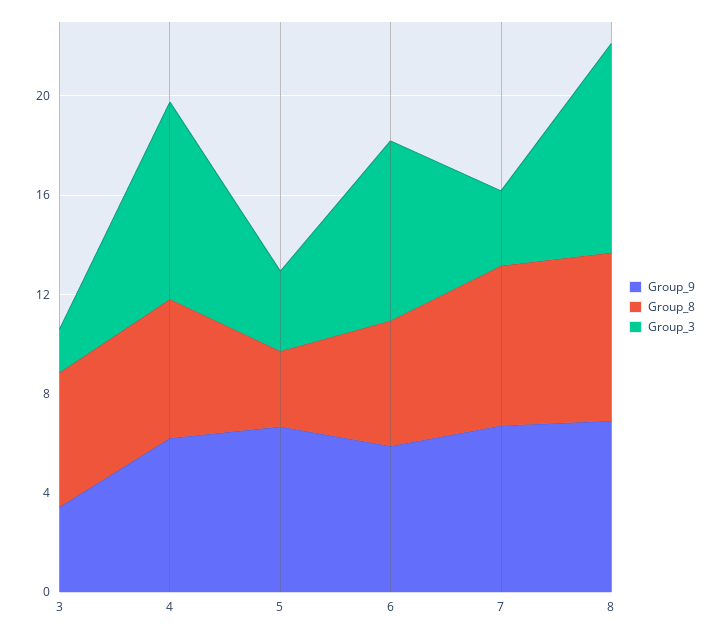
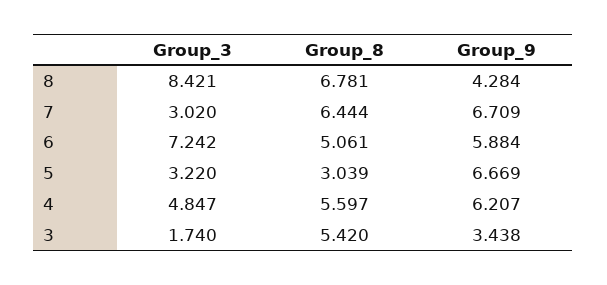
Group_3, 4: 8 -> 4.847
Group_9, 8: 7 -> 4.284

